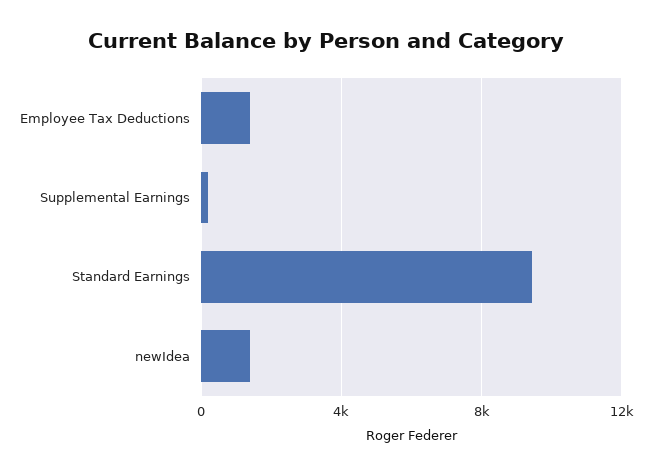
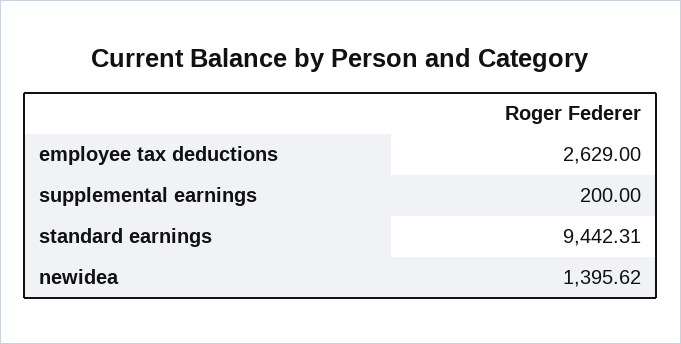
Employee Tax Deductions: 1500 -> 2629

